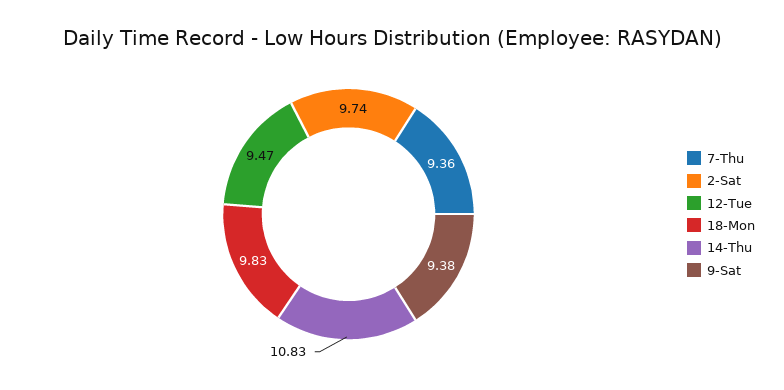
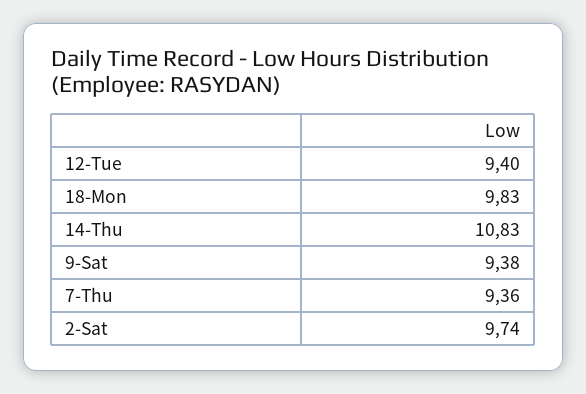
12-Tue: 9.47 -> 9.4

